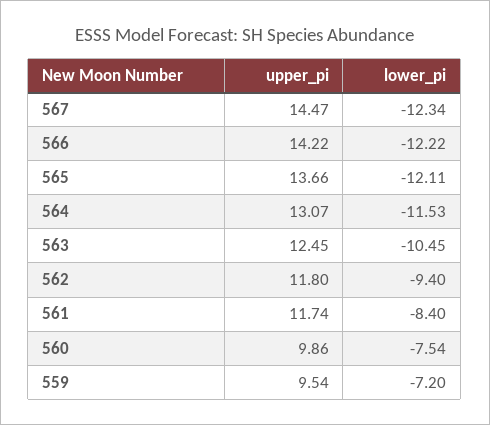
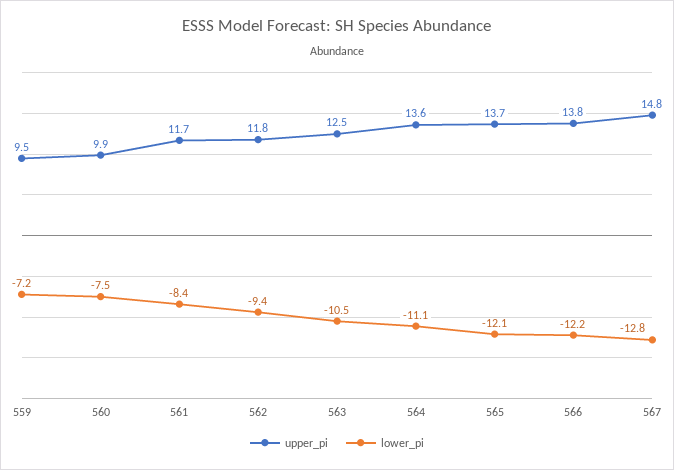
upper_pi, 567: 14.47 -> 14.8
lower_pi, 567: -12.34 -> -12.8
upper_pi, 566: 14.22 -> 13.8
upper_pi, 564: 13.07 -> 13.6
lower_pi, 564: -11.53 -> -11.1

